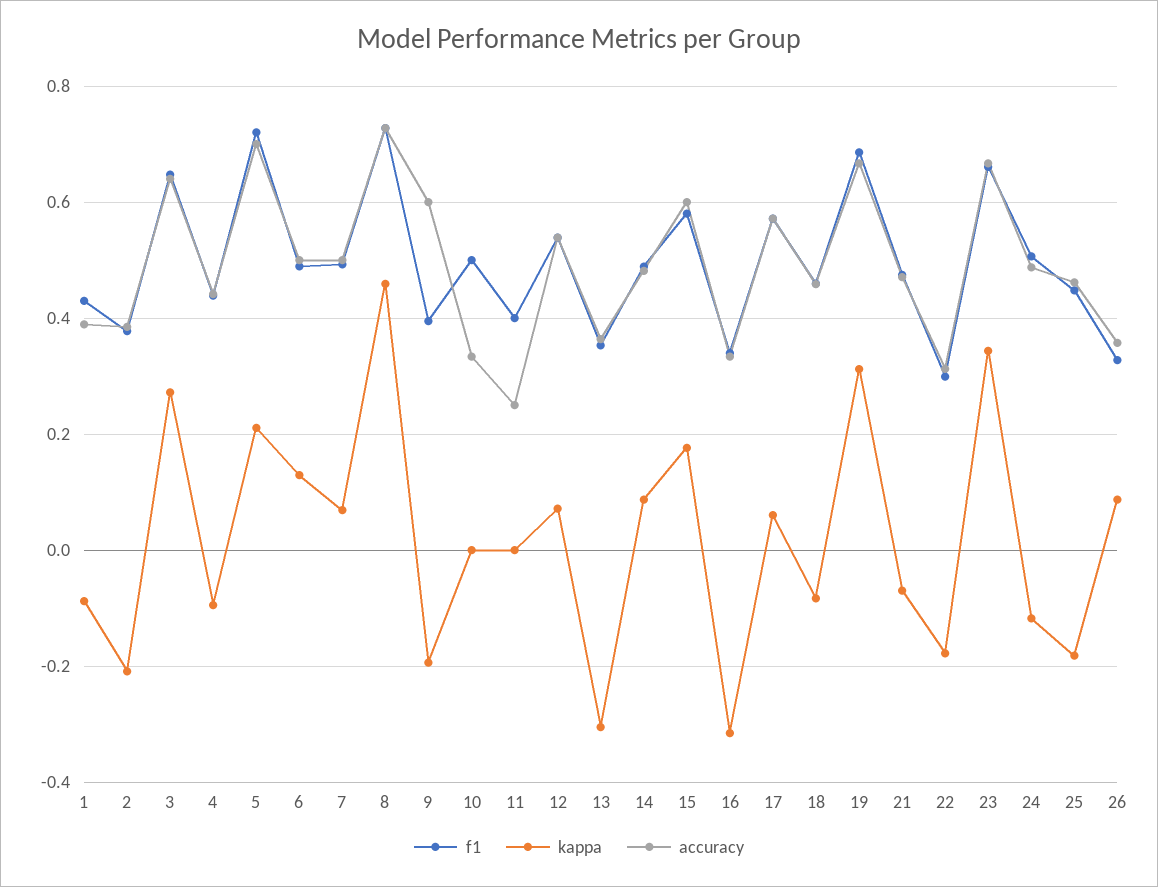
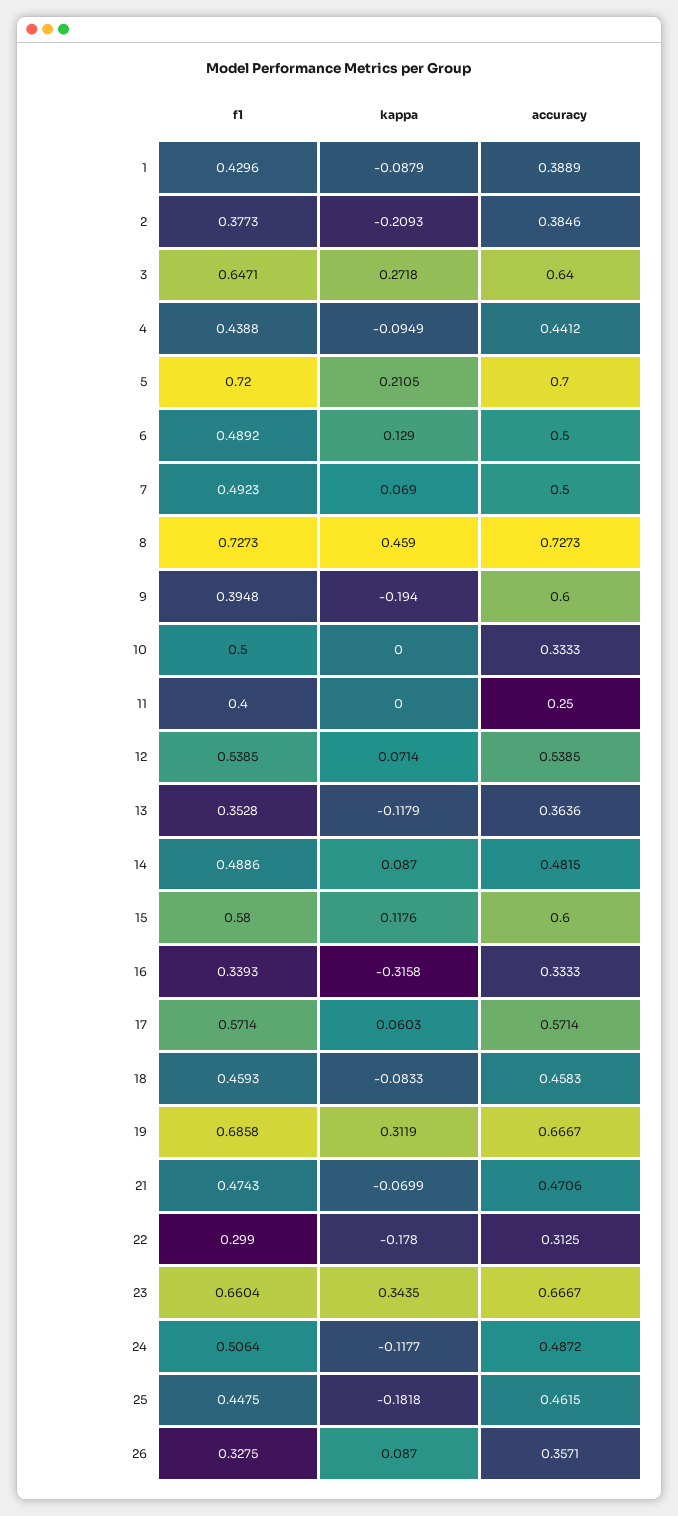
kappa, 13: -0.3 -> -0.1179
kappa, 15: 0.18 -> 0.1176

